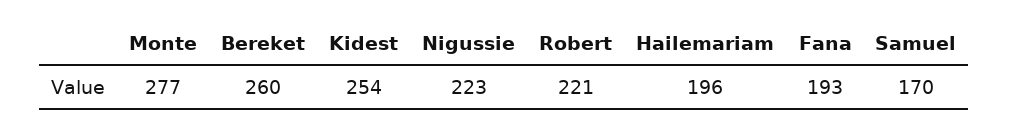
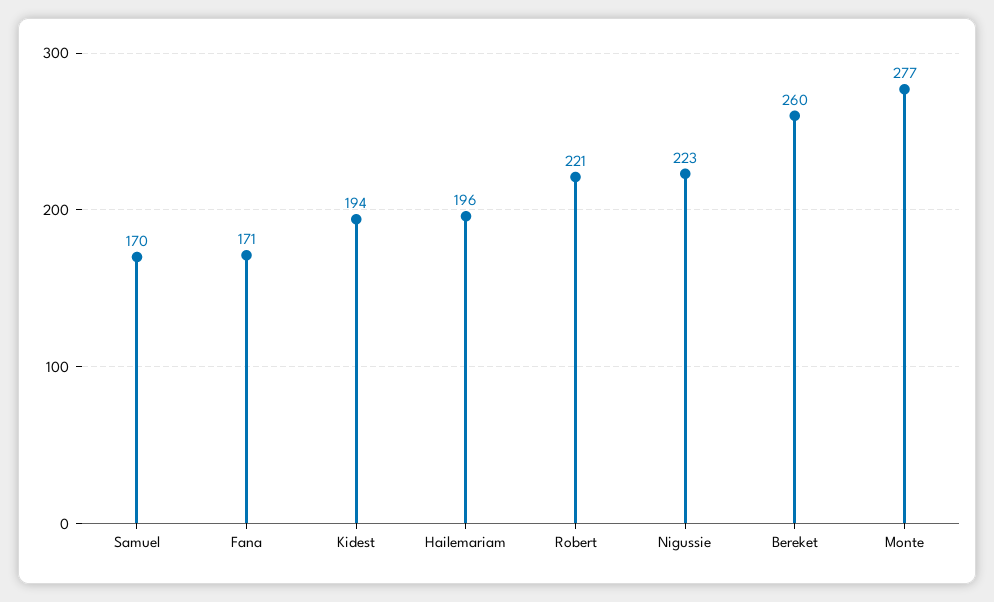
Kidest: 254 -> 194
Fana: 193 -> 171

